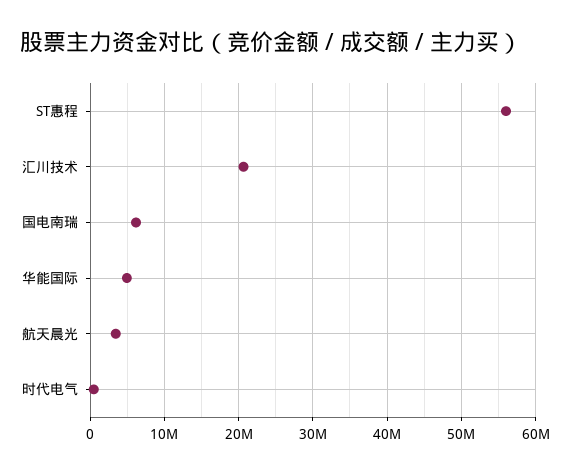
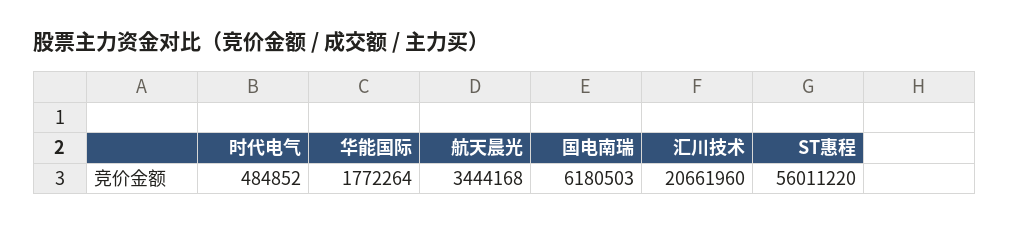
华能国际: 5000000 -> 1772264

